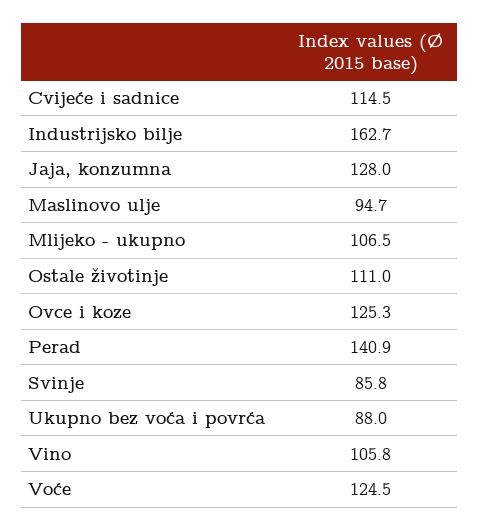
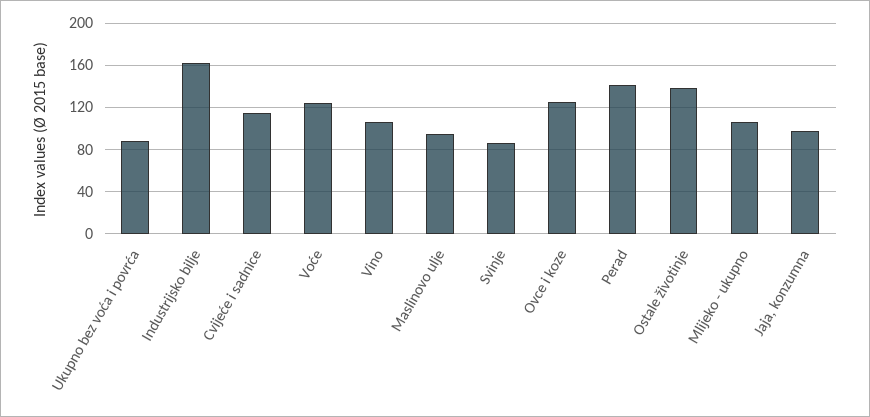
Jaja, konzumna: 128 -> 100
Ostale životinje: 111 -> 140

